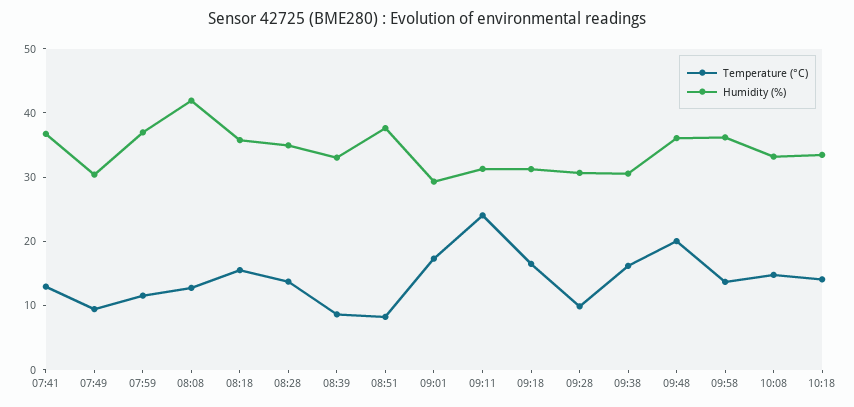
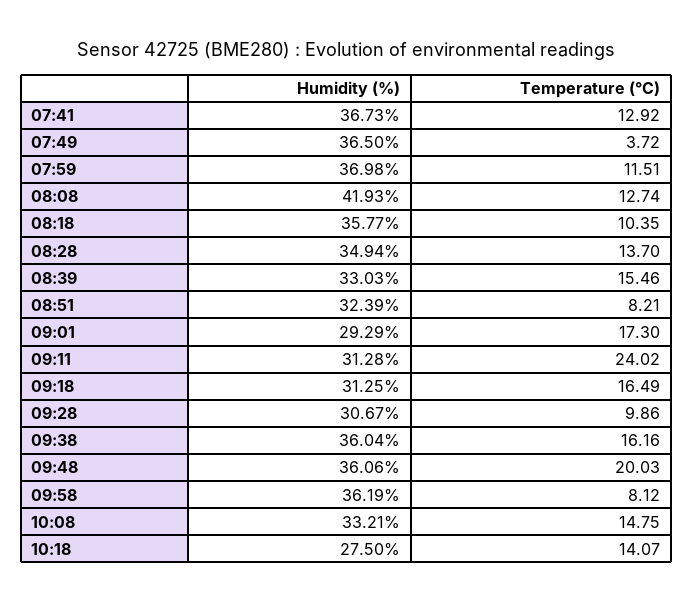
Temperature (°C), 07:49: 10 -> 3.72
Humidity (%), 07:49: 30 -> 36.5
Temperature (°C), 08:18: 16 -> 10.35
Temperature (°C), 08:39: 8 -> 15.46
Humidity (%), 08:51: 38 -> 32.39
Humidity (%), 09:38: 30 -> 36.04
Temperature (°C), 09:58: 14 -> 8.12
Humidity (%), 10:18: 34 -> 27.5

